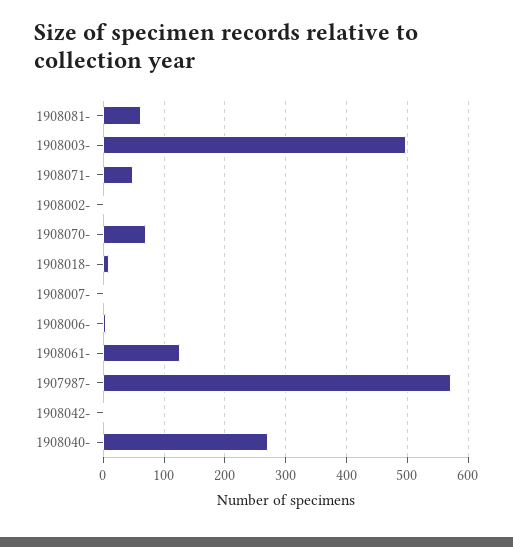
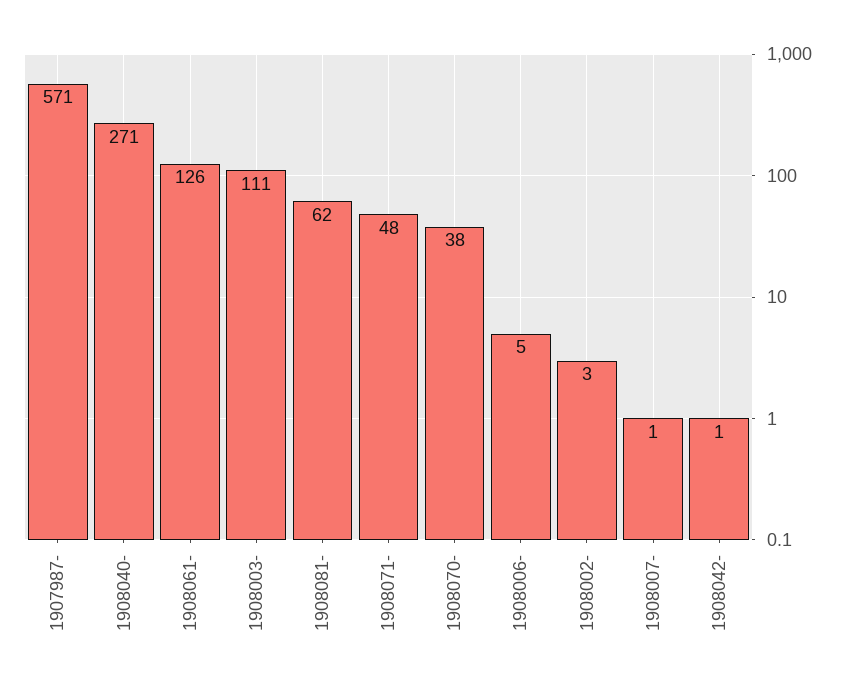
1908003-: 500 -> 111
1908070-: 70 -> 38
1908018-: 10 -> none

